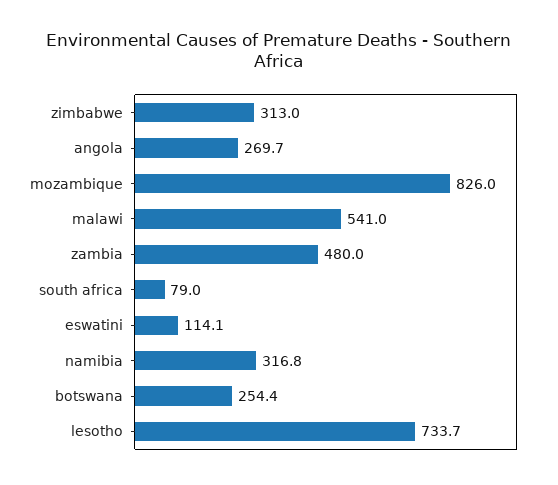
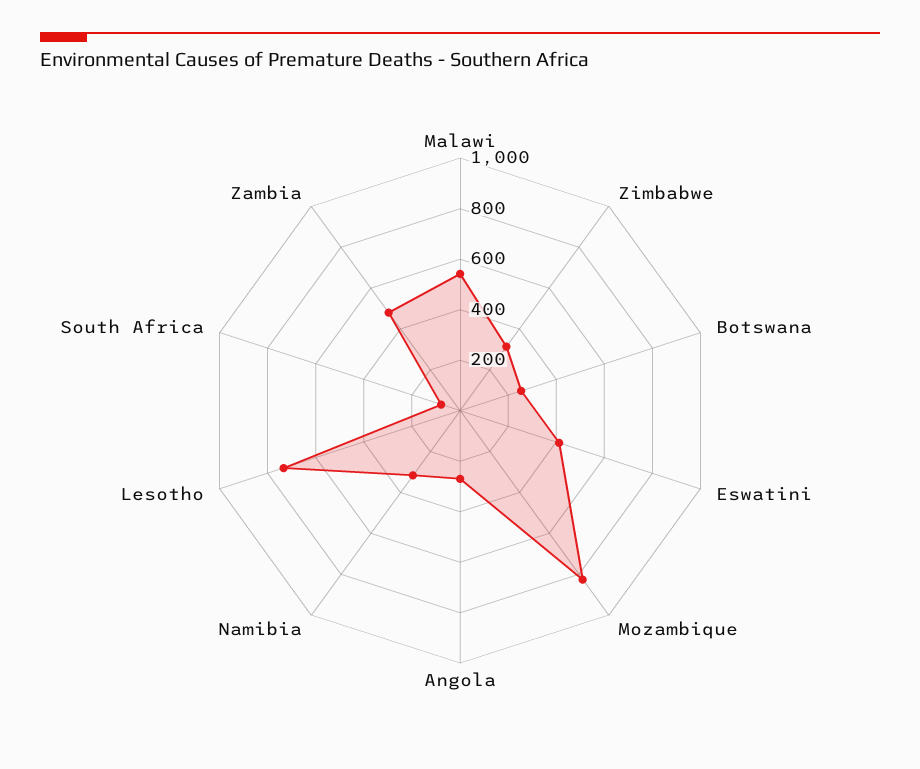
eswatini: 114.1 -> 400

